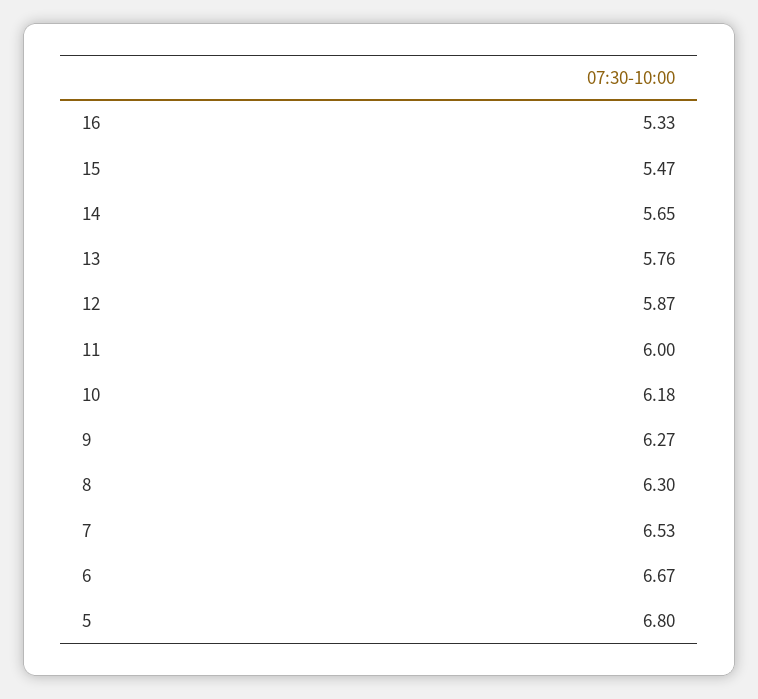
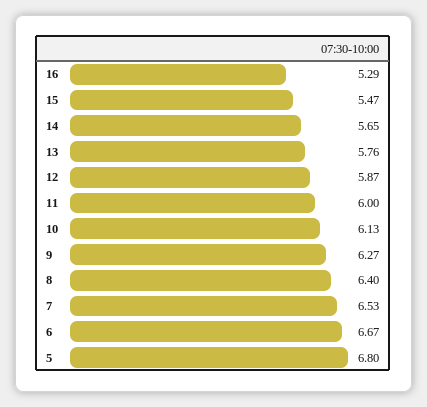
16: 5.33 -> 5.29
10: 6.18 -> 6.13
8: 6.3 -> 6.4

